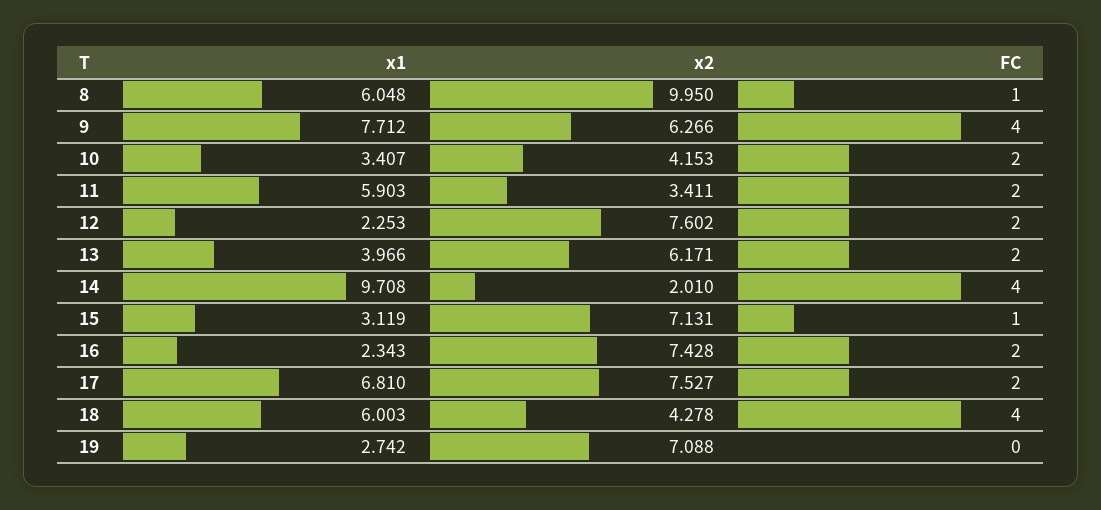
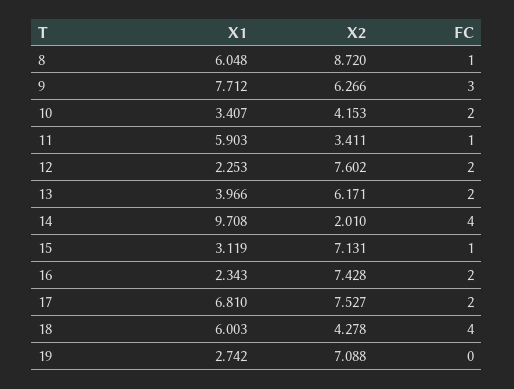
x2, 8: 9.95 -> 8.72
FC, 9: 4 -> 3
FC, 11: 2 -> 1

